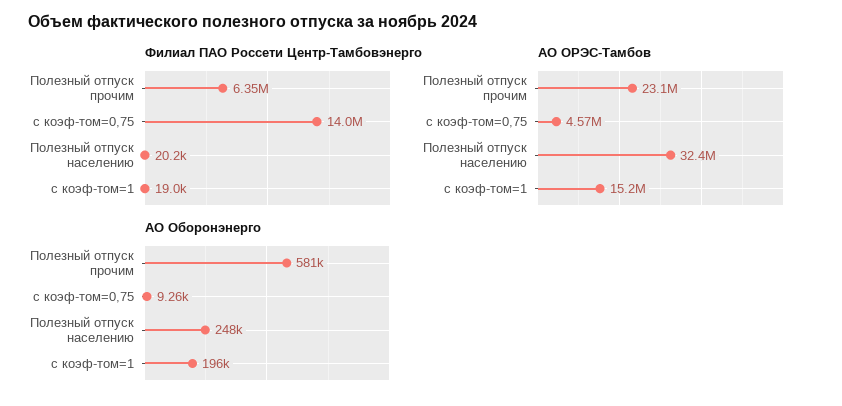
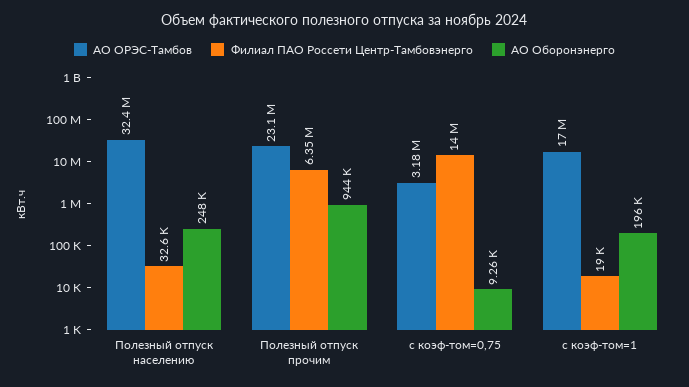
Филиал ПАО Россети Центр-Тамбовэнерго, Полезный отпуск населению: 20200 -> 32600
АО ОРЭС-Тамбов, с коэф-том=0,75: 4570000 -> 3180000
АО ОРЭС-Тамбов, с коэф-том=1: 15200000 -> 17000000
АО Оборонэнерго, Полезный отпуск прочим: 581000 -> 944000

